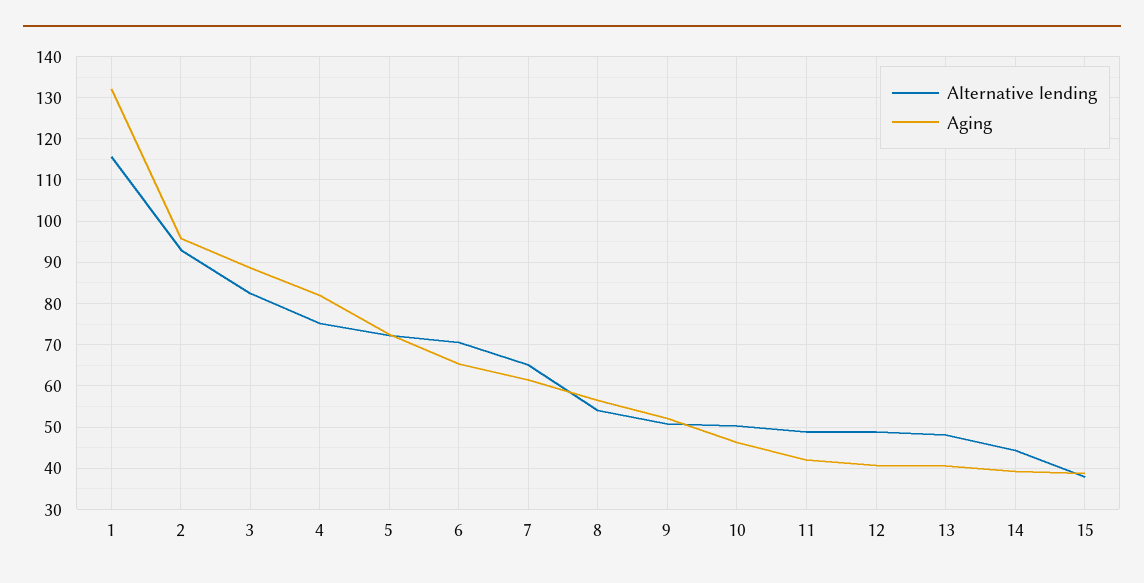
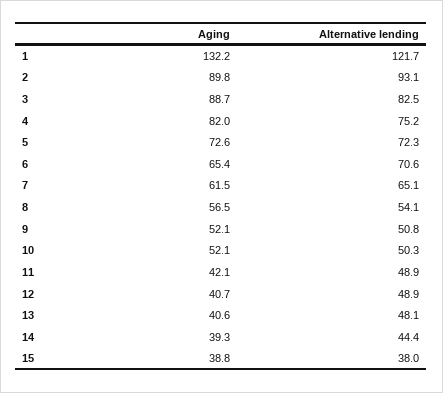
Alternative lending, 1: 116 -> 121.7
Aging, 2: 96 -> 89.8
Aging, 10: 46 -> 52.1

